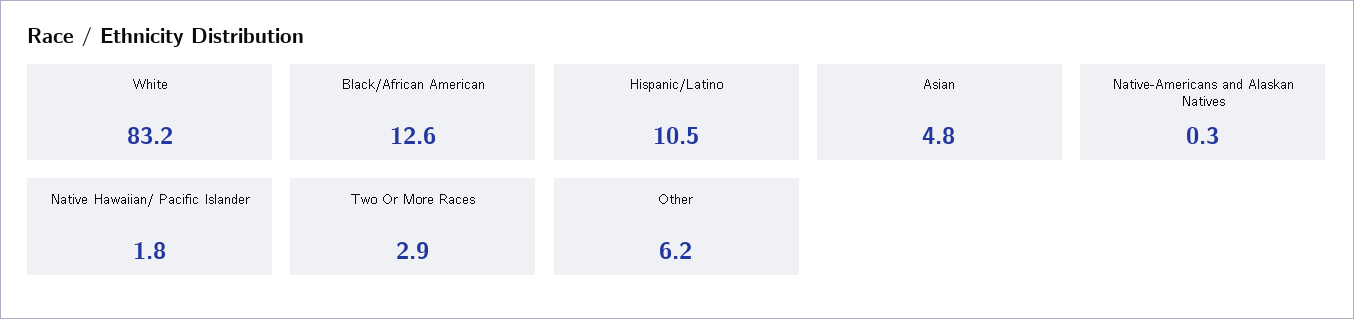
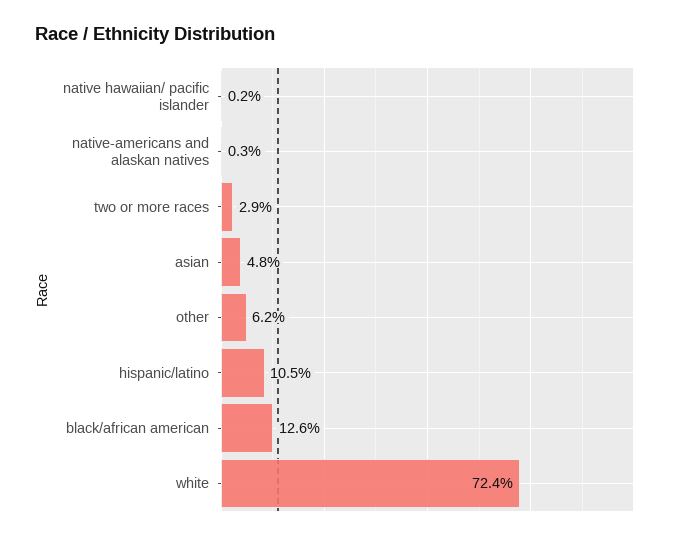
White: 83.2 -> 72.4
Native Hawaiian/ Pacific Islander: 1.8 -> 0.2

